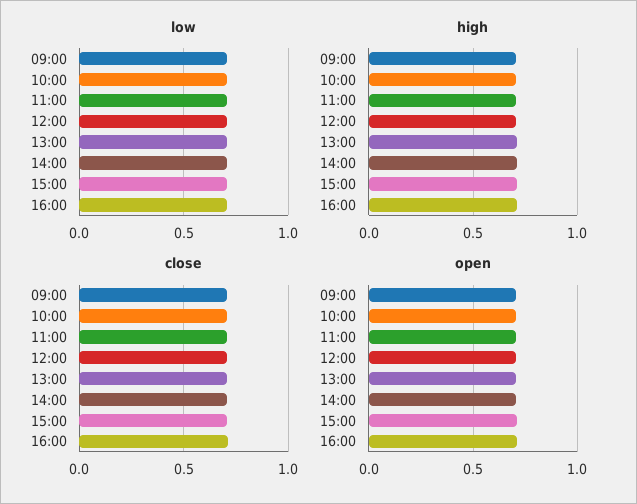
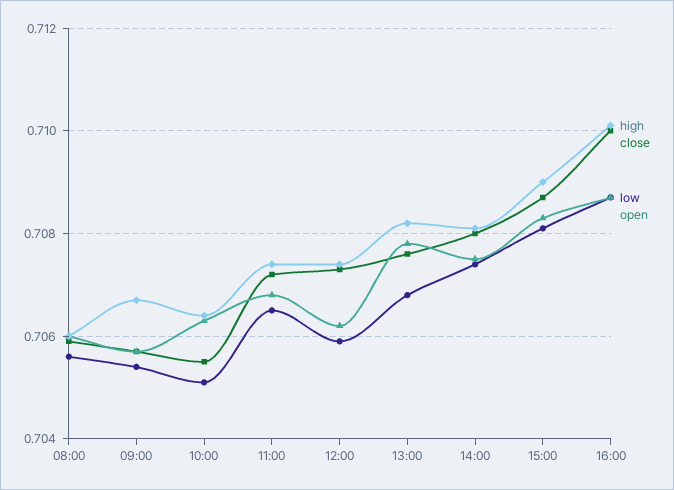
high, 08:00: none -> 0.706
close, 08:00: none -> 0.706
low, 08:00: none -> 0.7055
open, 08:00: none -> 0.706

